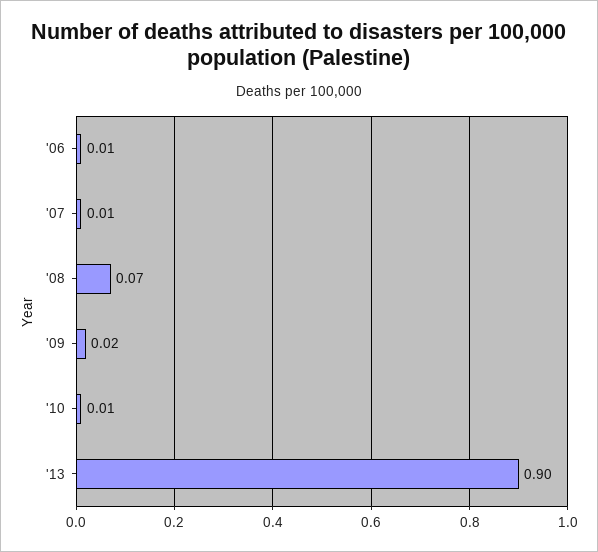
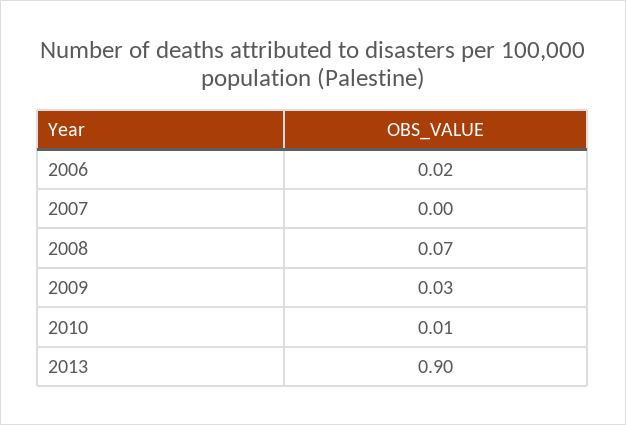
'06: 0.01 -> 0.02
'07: 0.01 -> 0
'09: 0.02 -> 0.03

